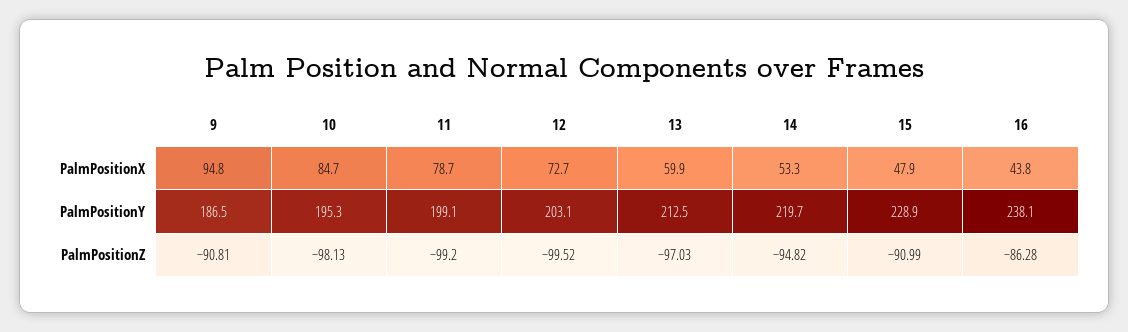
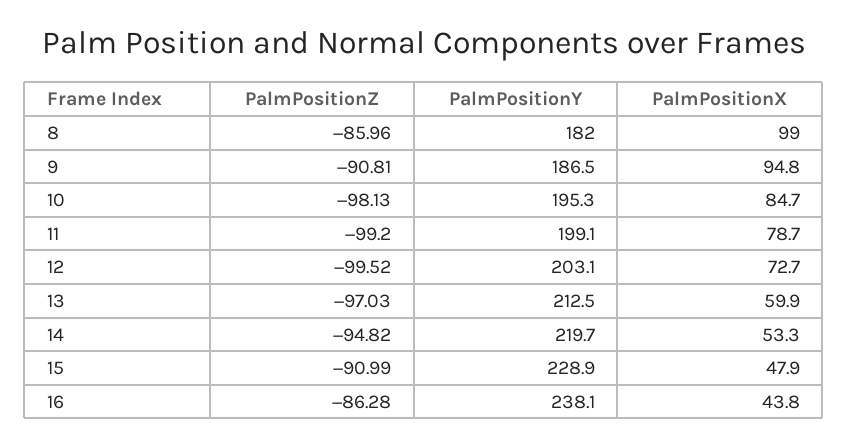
8, PalmPositionZ: none -> -85.96
8, PalmPositionY: none -> 182
8, PalmPositionX: none -> 99

